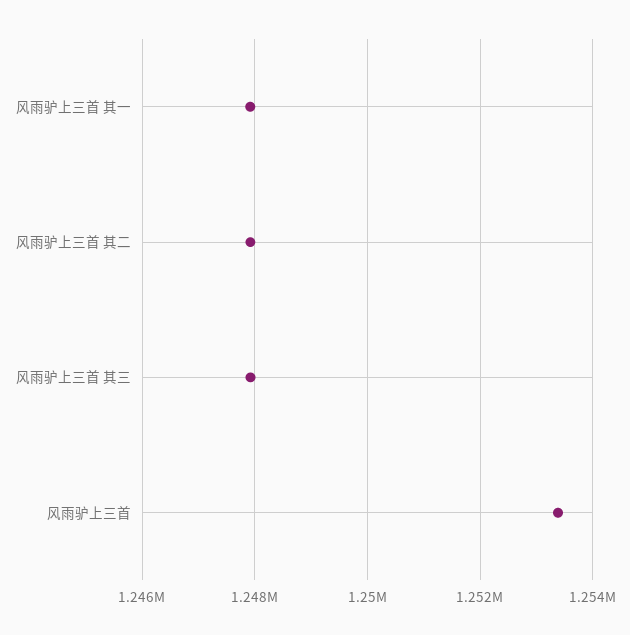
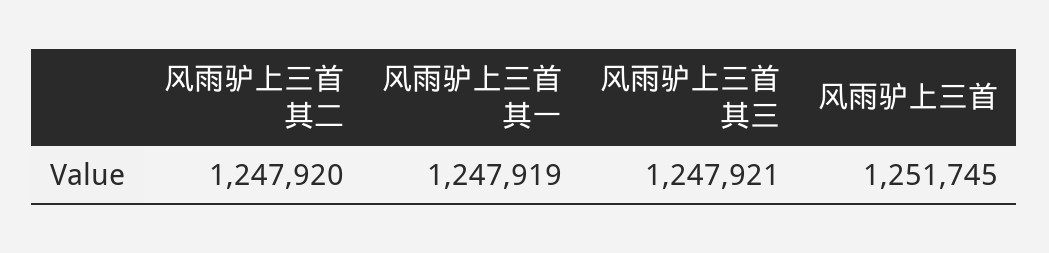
风雨驴上三首: 1253400 -> 1251745

